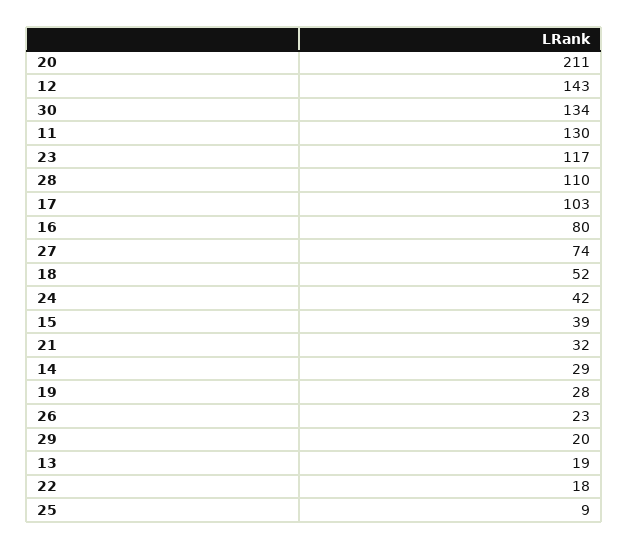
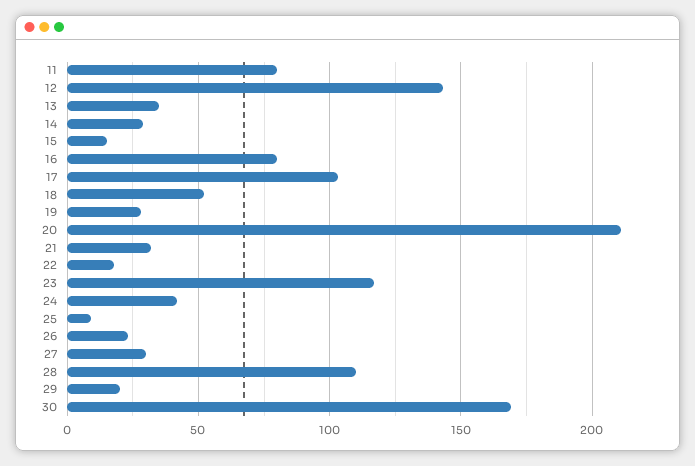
30: 134 -> 170
11: 130 -> 80
27: 74 -> 30
15: 39 -> 15
13: 19 -> 35

